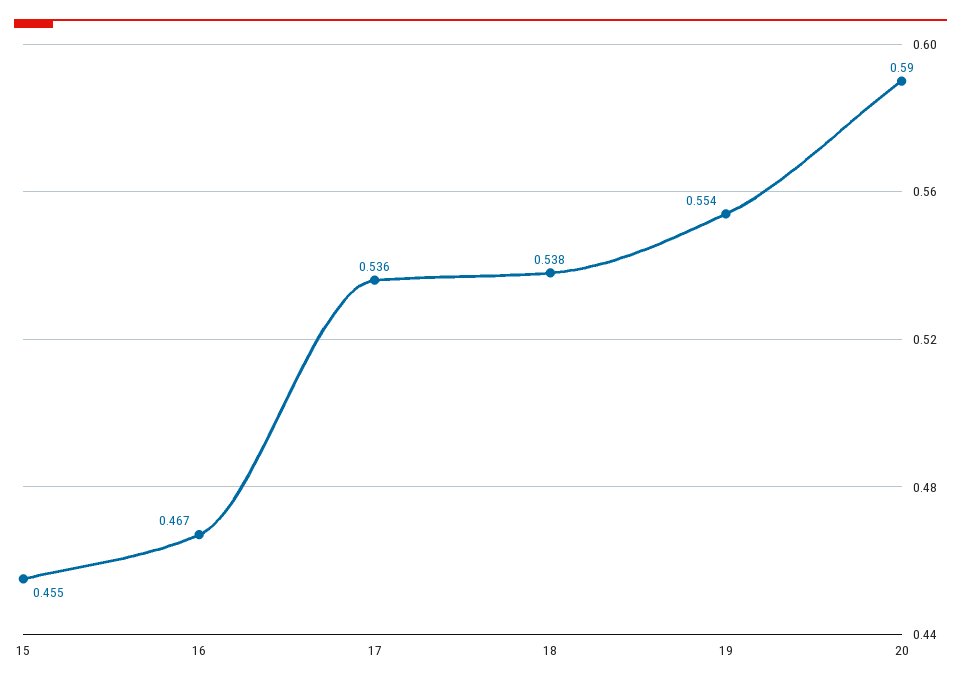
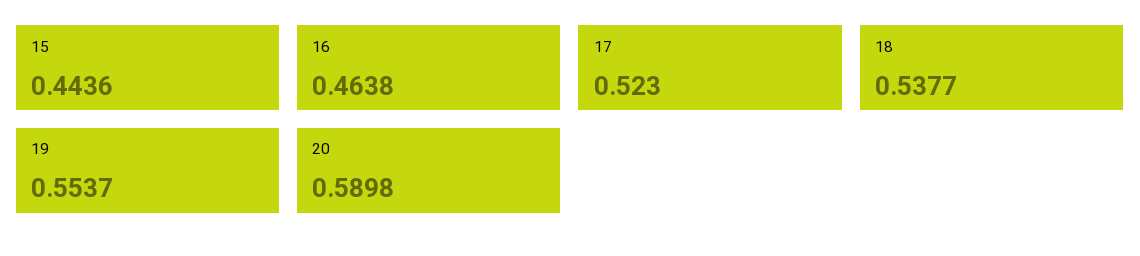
15: 0.455 -> 0.4436
16: 0.467 -> 0.4638
17: 0.536 -> 0.523

